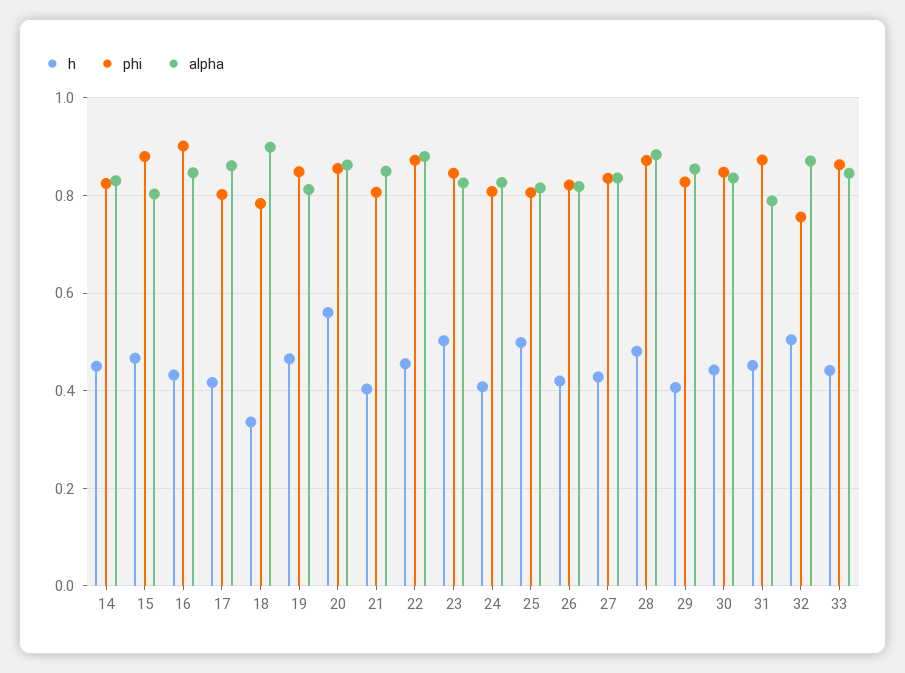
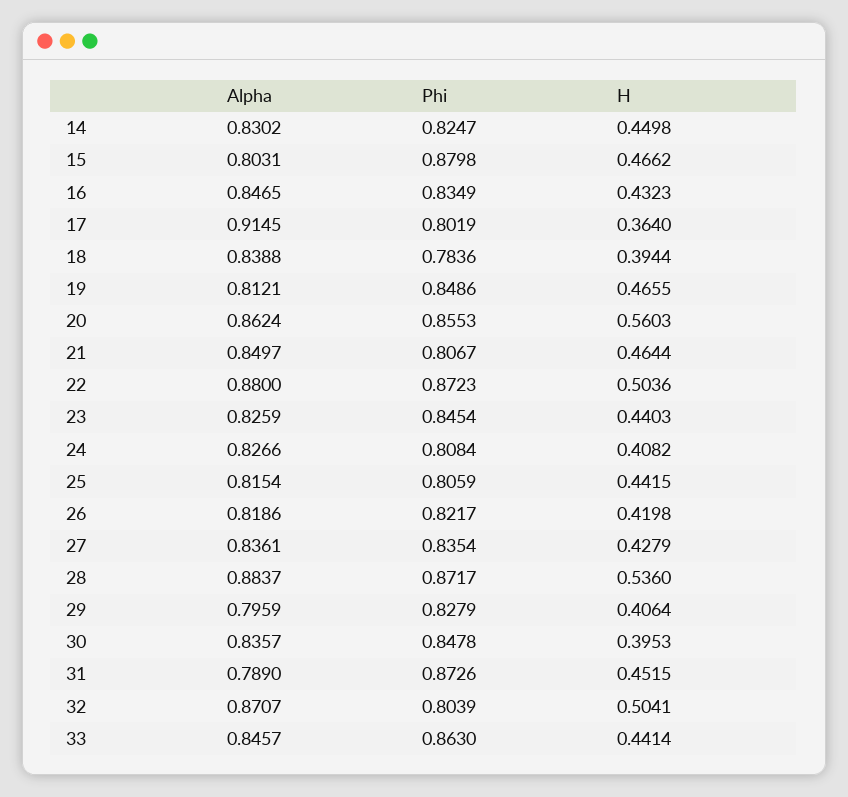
phi, 16: 0.9 -> 0.8349
h, 17: 0.42 -> 0.364
alpha, 17: 0.86 -> 0.9145
h, 18: 0.34 -> 0.3944
alpha, 18: 0.9 -> 0.8388
h, 21: 0.4 -> 0.4644
h, 22: 0.46 -> 0.5036
h, 23: 0.5 -> 0.4403
h, 25: 0.5 -> 0.4415
h, 28: 0.48 -> 0.536
alpha, 29: 0.86 -> 0.7959
h, 30: 0.44 -> 0.3953
phi, 32: 0.76 -> 0.8039

